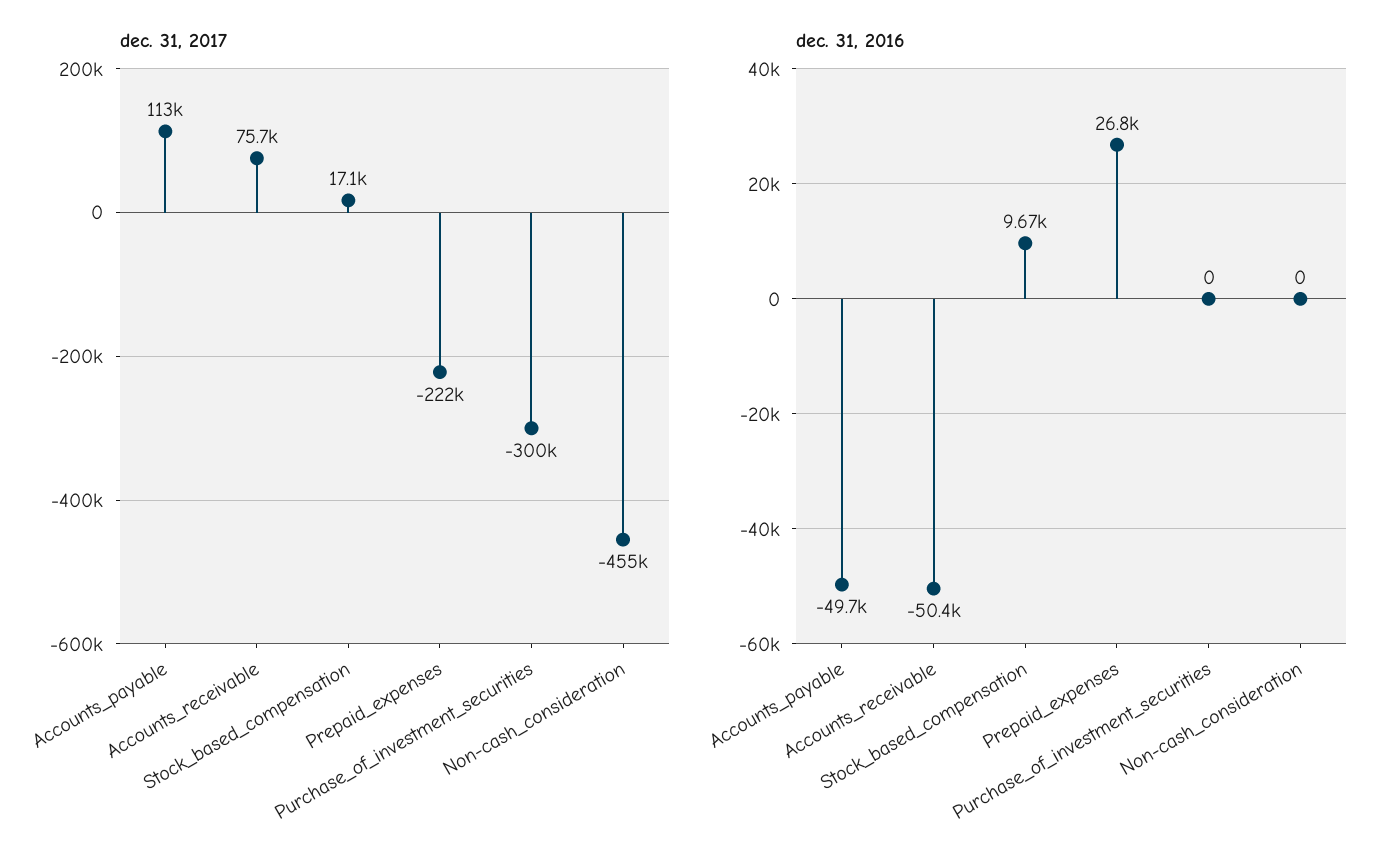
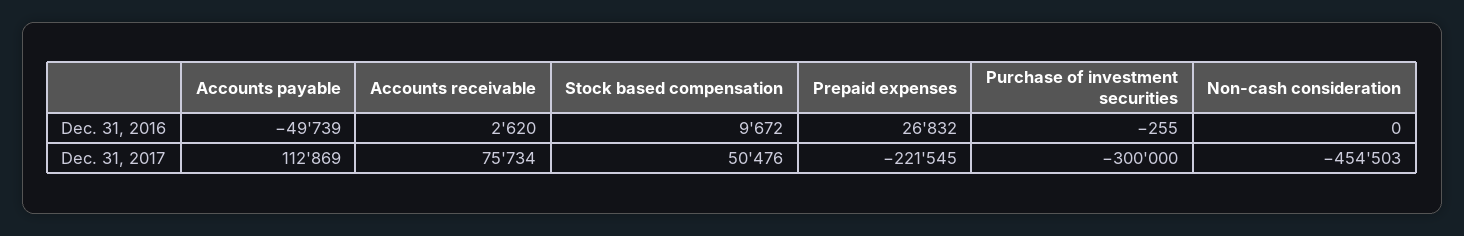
dec. 31, 2017, Stock_based_compensation: 17100 -> 50476
dec. 31, 2016, Accounts_receivable: -50400 -> 2620
dec. 31, 2016, Purchase_of_investment_securities: 0 -> -255

